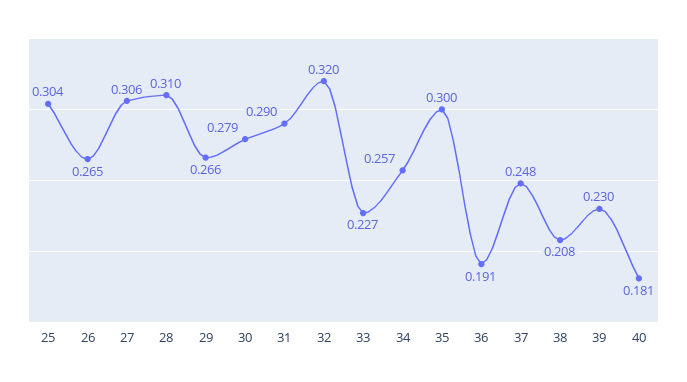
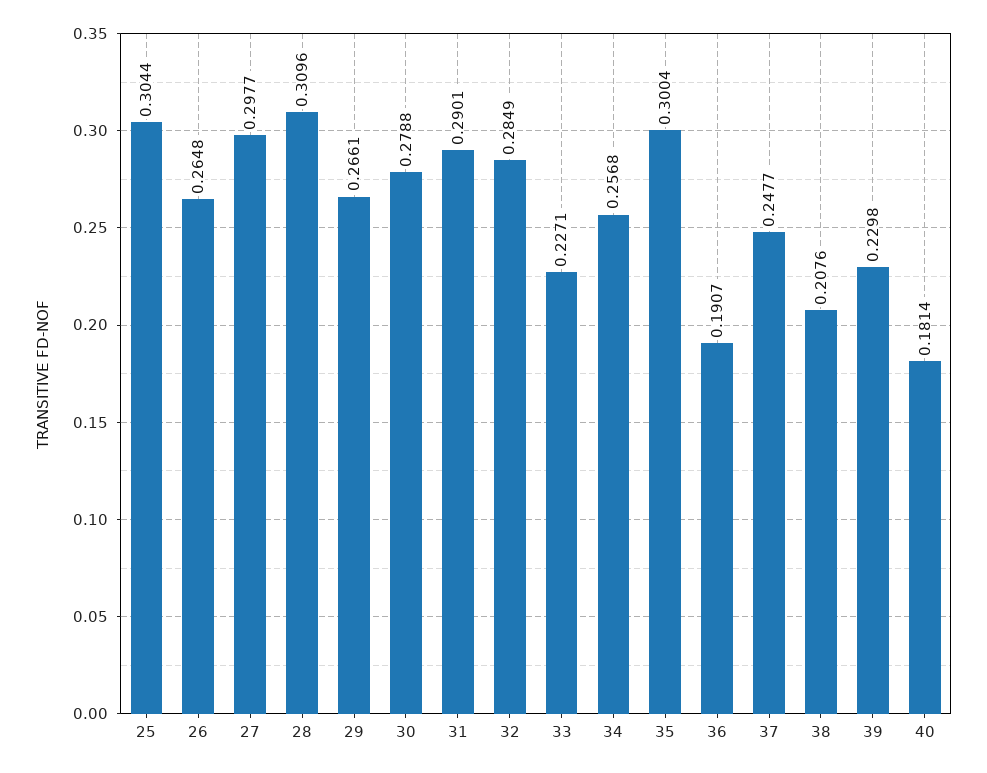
27: 0.306 -> 0.2977
32: 0.32 -> 0.2849

